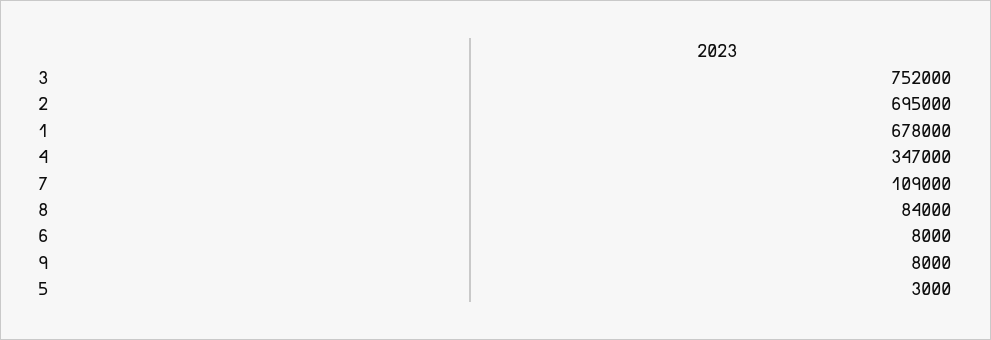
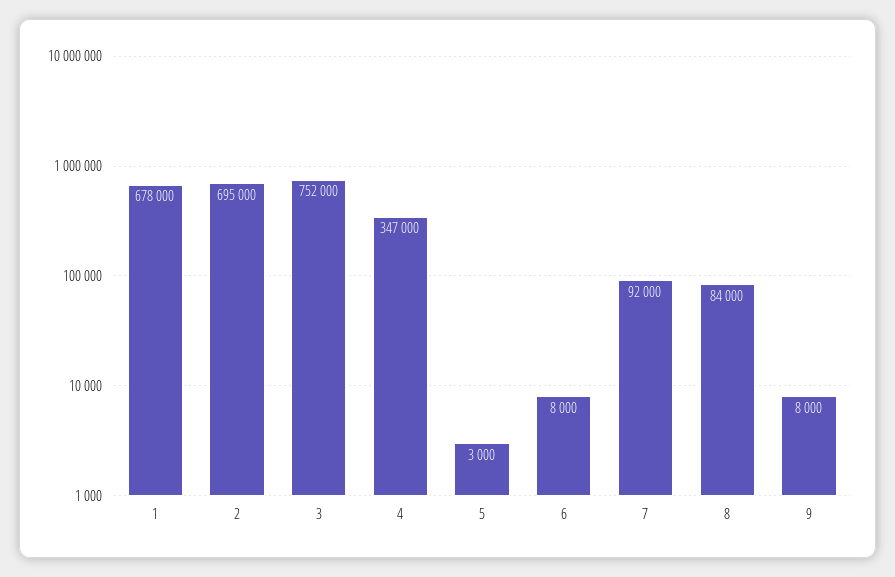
7: 109000 -> 92000

